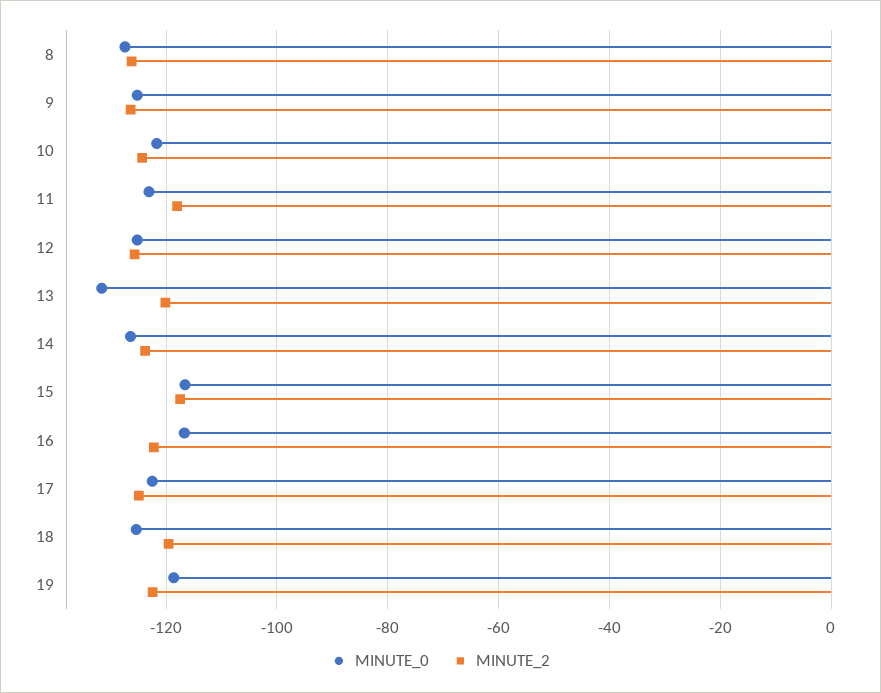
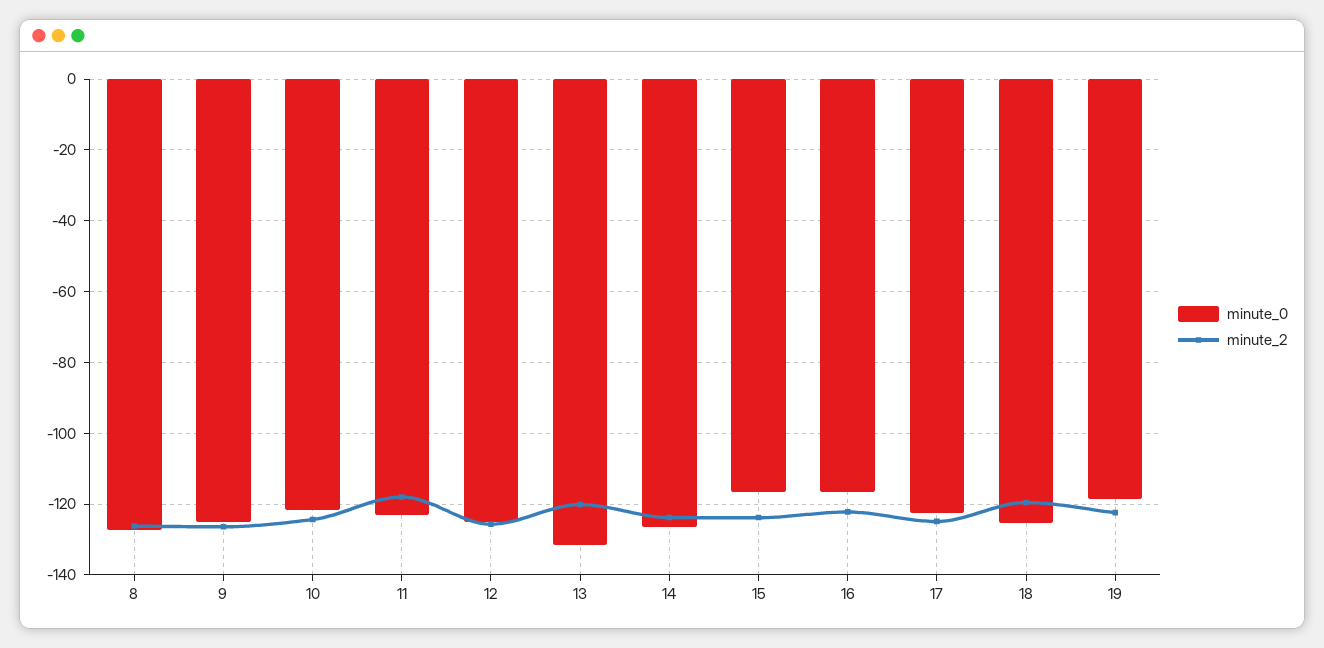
MINUTE_2, 15: -118 -> -124

